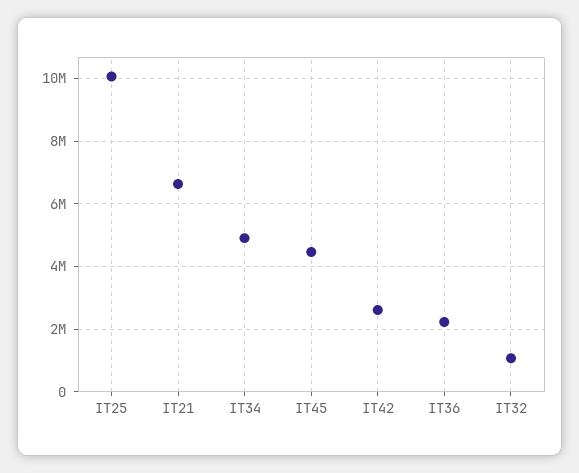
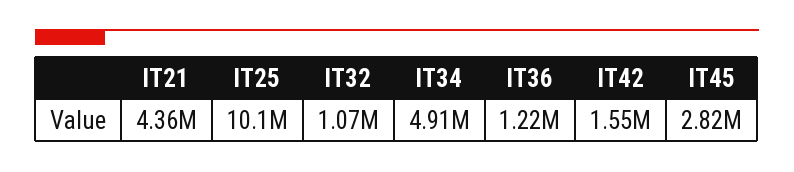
IT21: 6600000 -> 4360000
IT45: 4400000 -> 2820000
IT42: 2600000 -> 1550000
IT36: 2200000 -> 1220000

